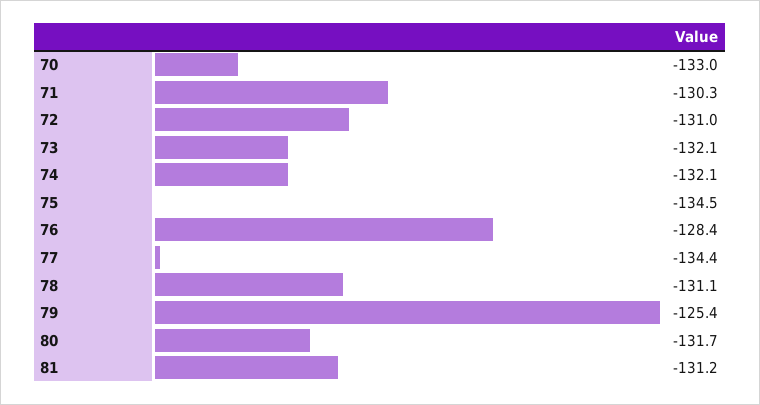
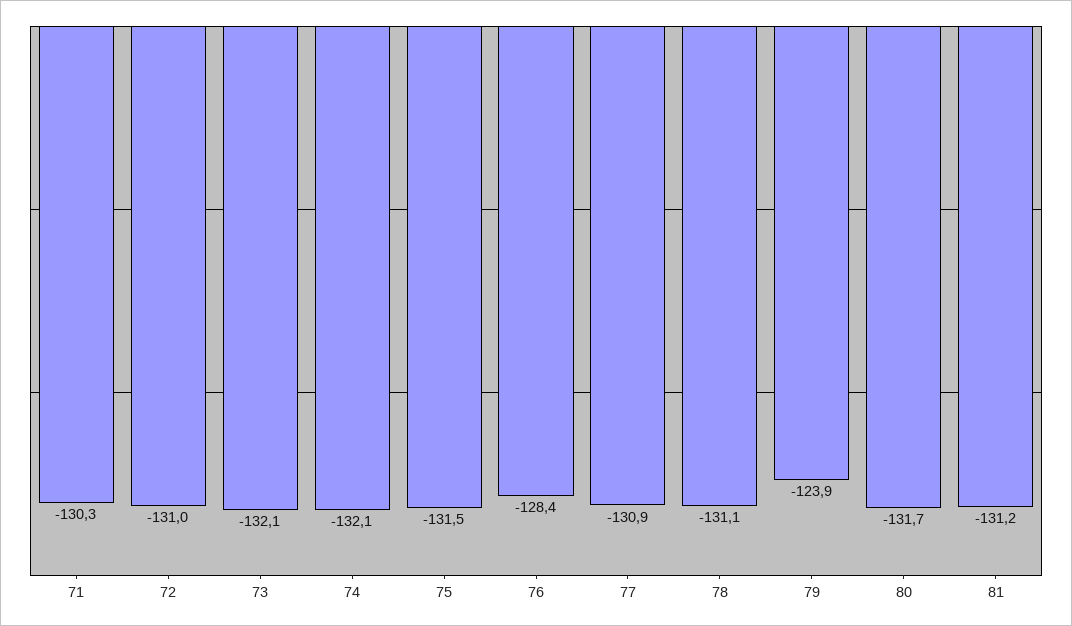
70: -133 -> none
75: -134.5 -> -131.5
77: -134.4 -> -130.9
79: -125.4 -> -123.9

